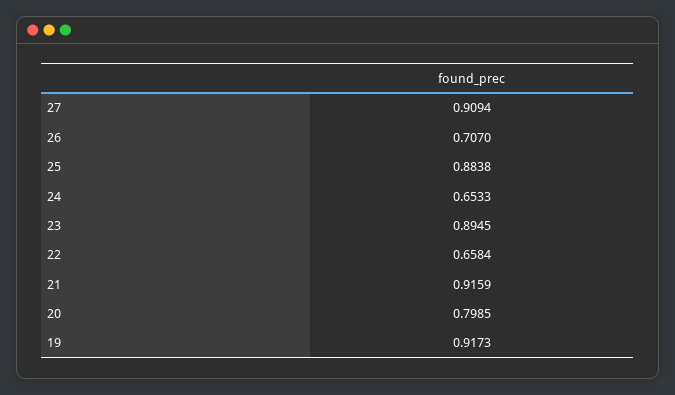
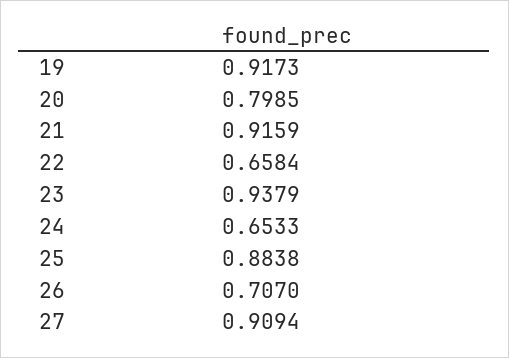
23: 0.8945 -> 0.9379

